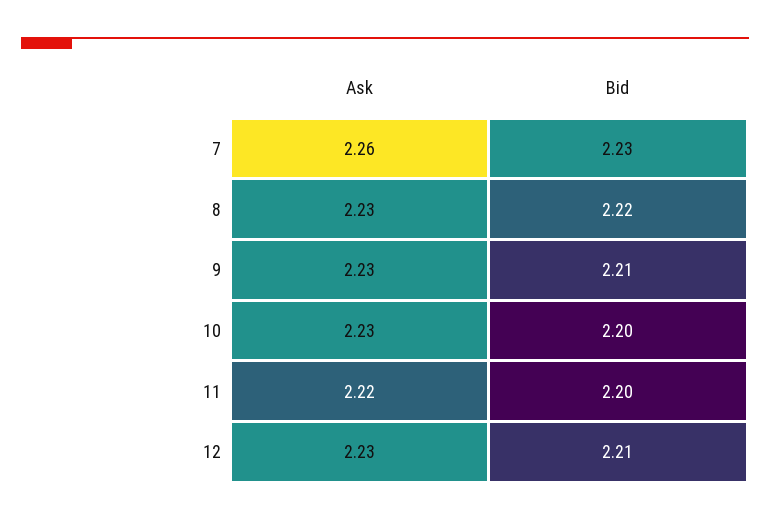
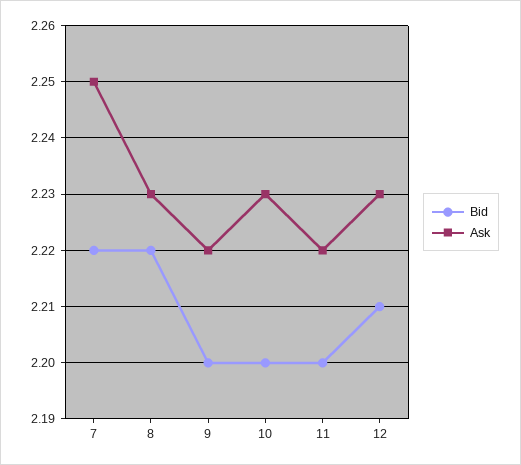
Ask, 7: 2.26 -> 2.25
Bid, 7: 2.23 -> 2.22
Ask, 9: 2.23 -> 2.22
Bid, 9: 2.21 -> 2.2

